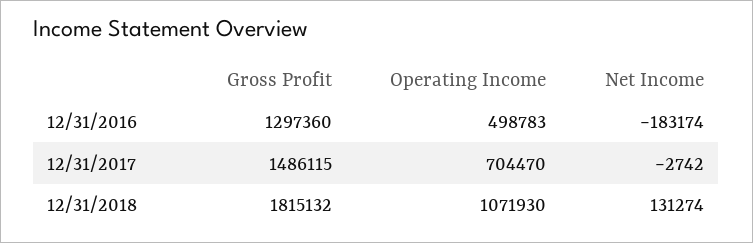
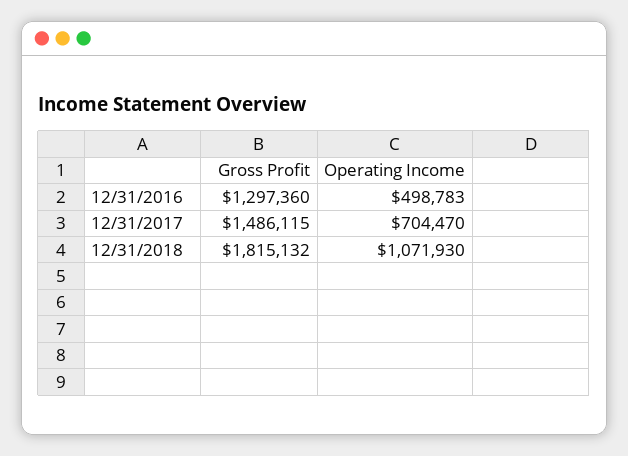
Net Income, 12/31/2016: -183174 -> none
Net Income, 12/31/2017: -2742 -> none
Net Income, 12/31/2018: 131274 -> none

